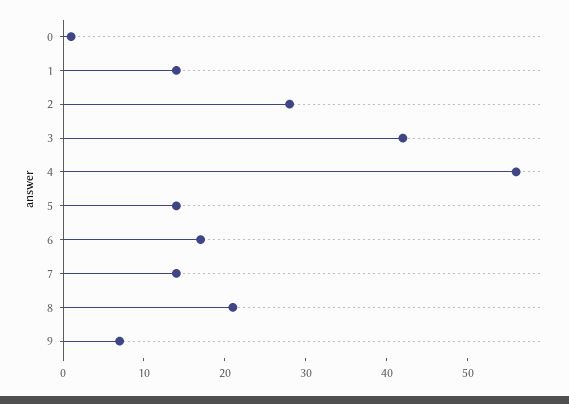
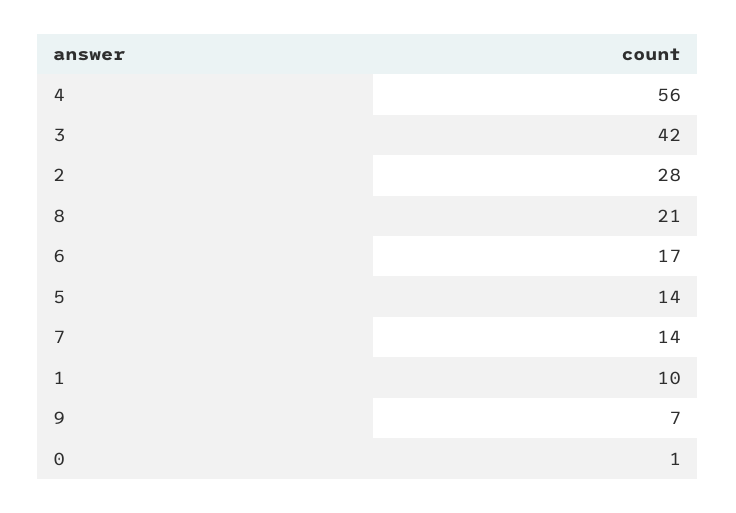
1: 14 -> 10

